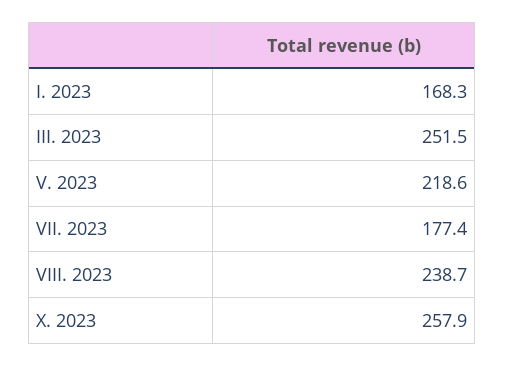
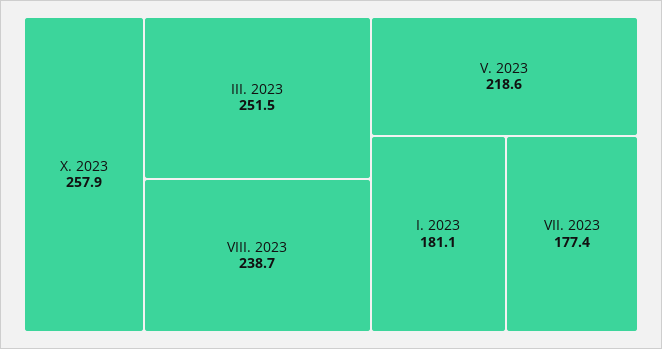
I. 2023: 168.3 -> 181.1

